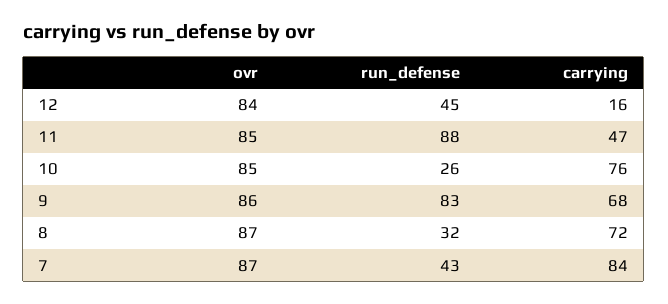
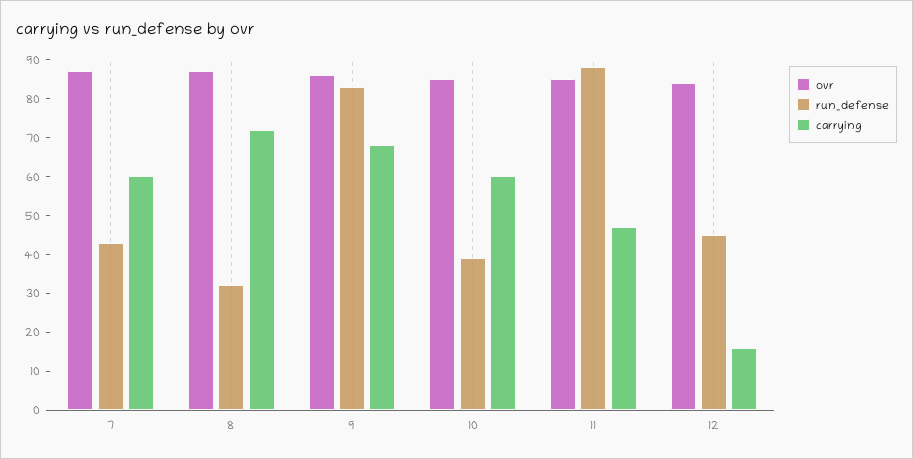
run_defense, 10: 26 -> 40
carrying, 10: 76 -> 60
carrying, 7: 84 -> 60

